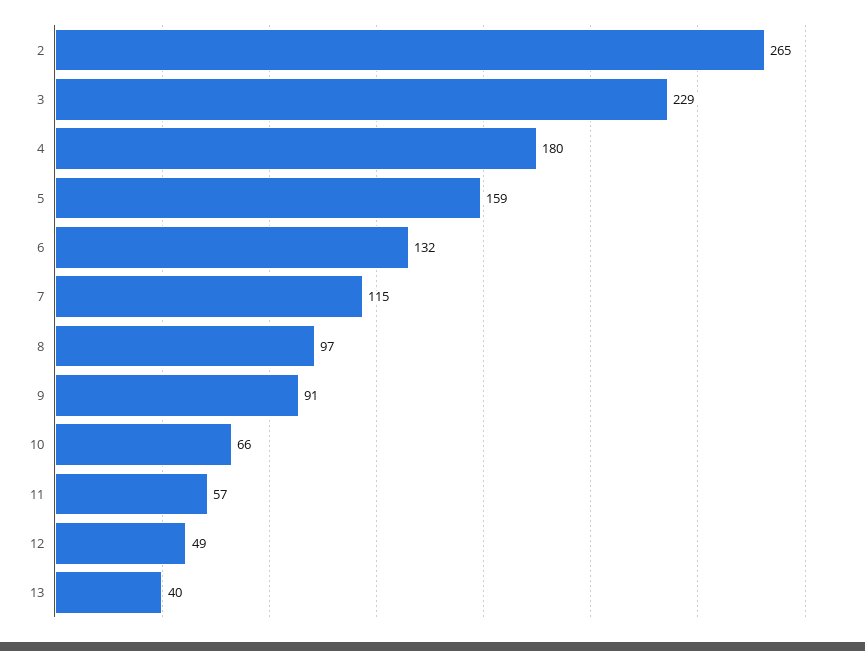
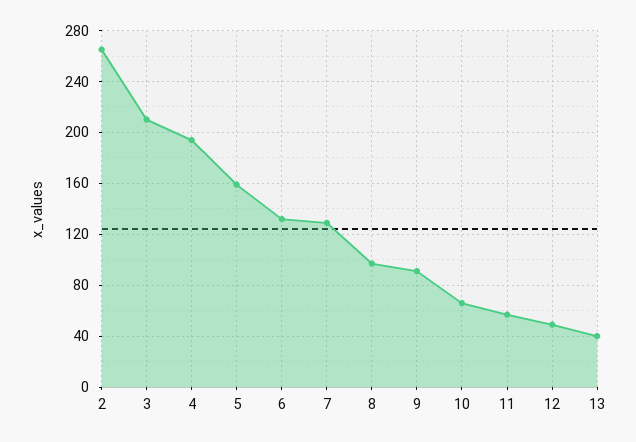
3: 229 -> 210
4: 180 -> 195
7: 115 -> 130

